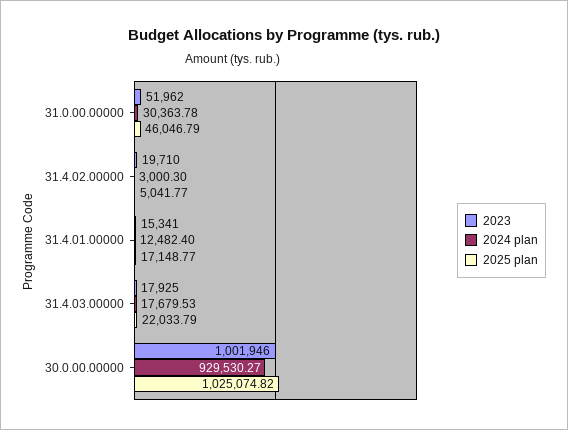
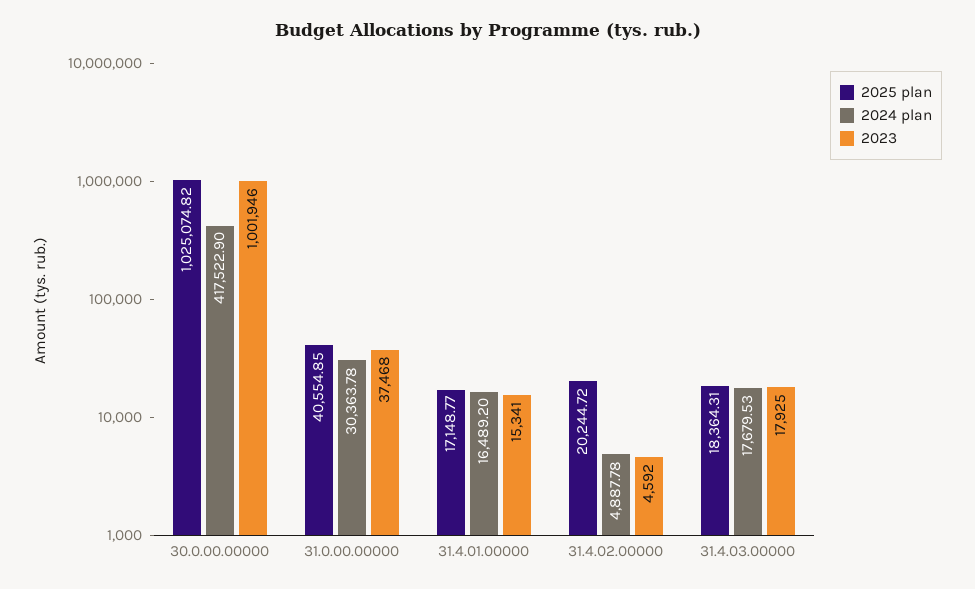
2023, 31.0.00.00000: 51962 -> 37468
2025 plan, 31.0.00.00000: 46046.79 -> 40554.85
2023, 31.4.02.00000: 19710 -> 4592
2024 plan, 31.4.02.00000: 3000.3 -> 4887.78
2025 plan, 31.4.02.00000: 5041.77 -> 20244.72
2024 plan, 31.4.01.00000: 12482.4 -> 16489.2
2025 plan, 31.4.03.00000: 22033.79 -> 18364.31
2024 plan, 30.0.00.00000: 929530.27 -> 417522.9

